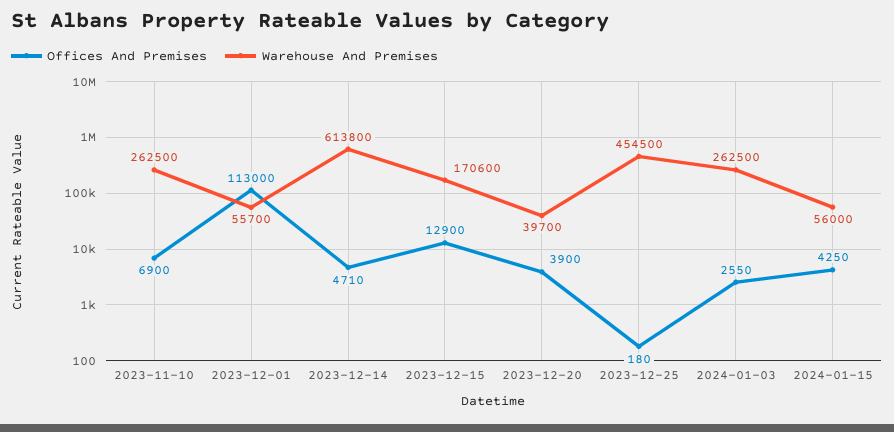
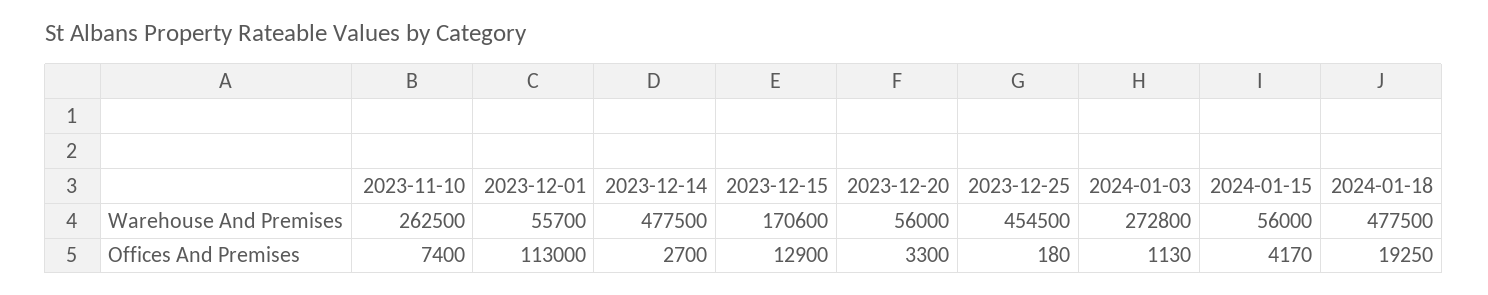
Offices And Premises, 2023-11-10: 6900 -> 7400
Offices And Premises, 2023-12-14: 4710 -> 2700
Warehouse And Premises, 2023-12-14: 613800 -> 477500
Offices And Premises, 2023-12-20: 3900 -> 3300
Warehouse And Premises, 2023-12-20: 39700 -> 56000
Offices And Premises, 2024-01-03: 2550 -> 1130
Warehouse And Premises, 2024-01-03: 262500 -> 272800
Offices And Premises, 2024-01-15: 4250 -> 4170
Warehouse And Premises, 2024-01-18: none -> 477500
Offices And Premises, 2024-01-18: none -> 19250

